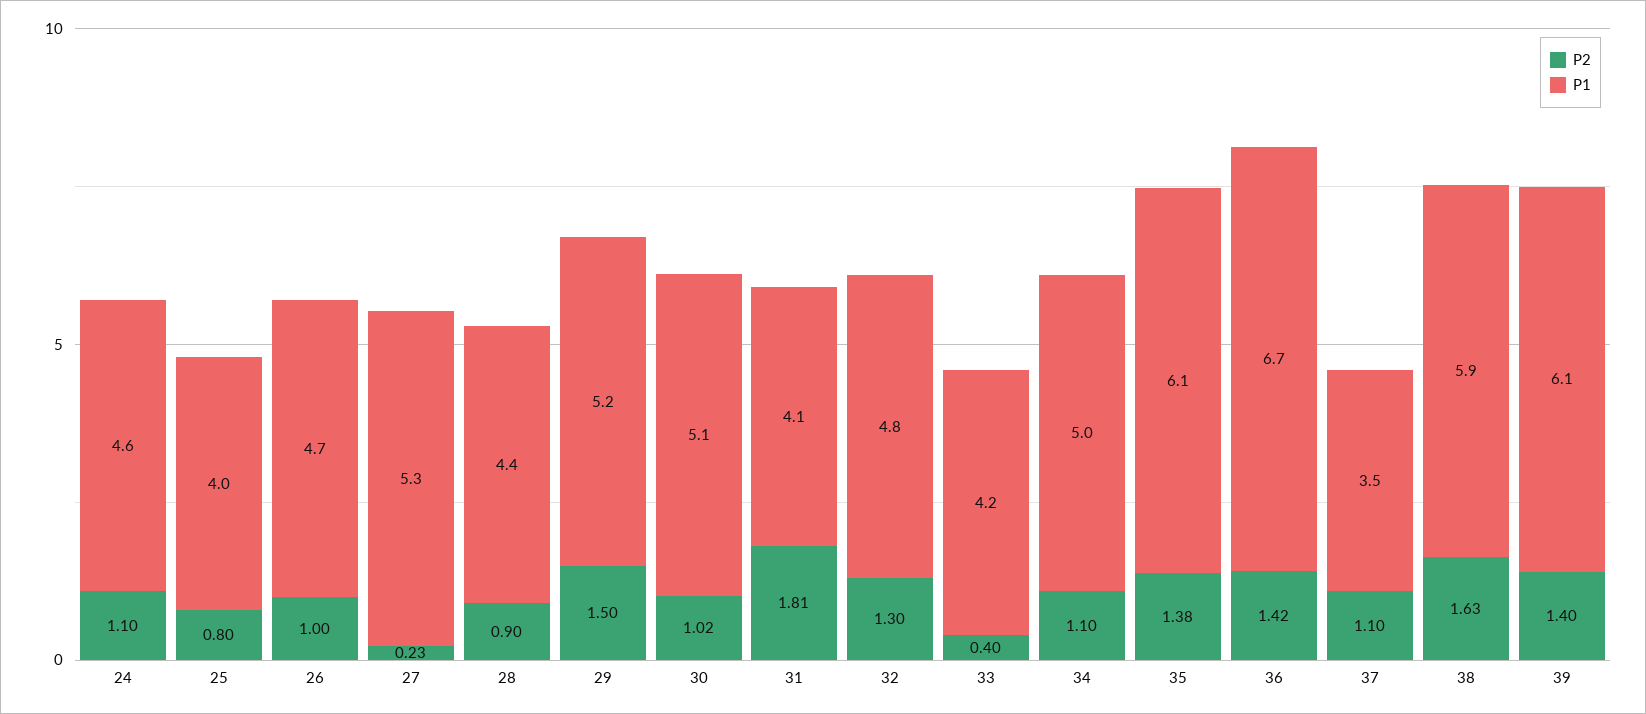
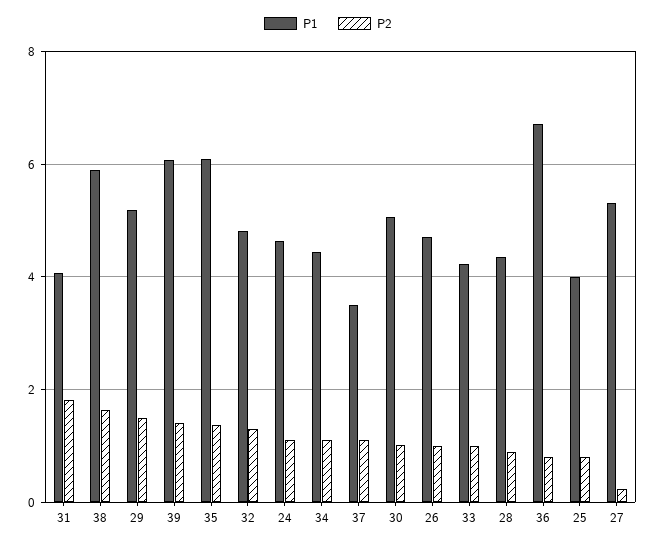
P2, 33: 0.4 -> 1
P1, 34: 5 -> 4.4
P2, 36: 1.42 -> 0.8

